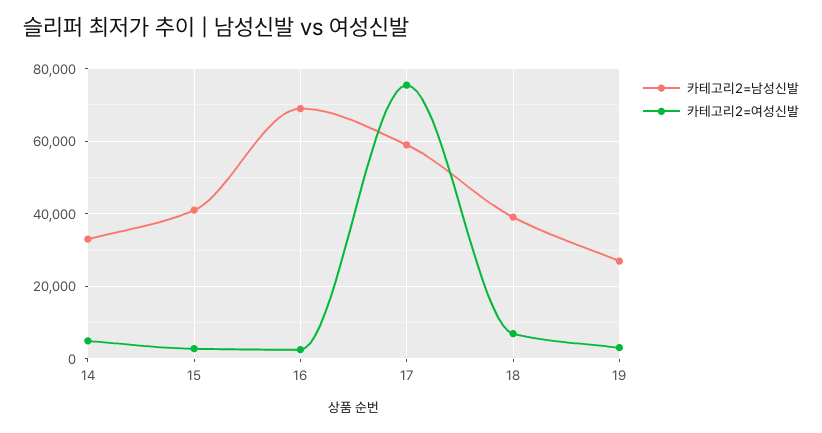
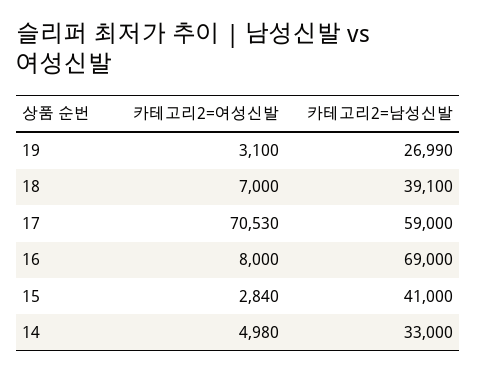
카테고리2=여성신발, 16: 2000 -> 8000
카테고리2=여성신발, 17: 76000 -> 70530

